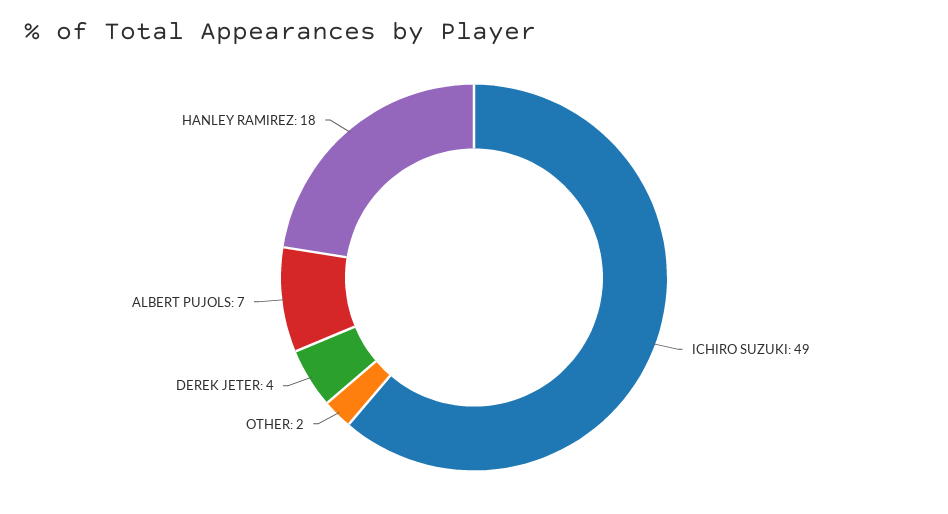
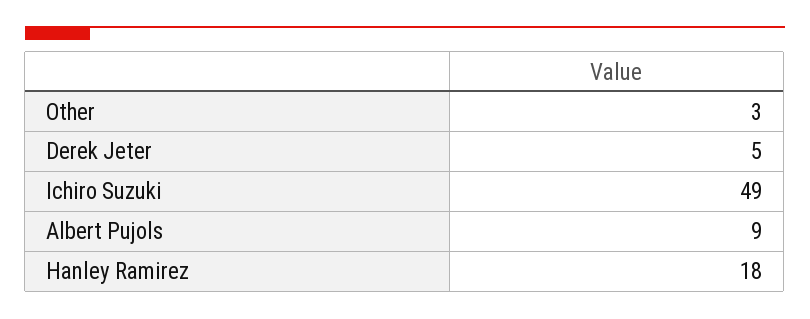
OTHER: 2 -> 3
DEREK JETER: 4 -> 5
ALBERT PUJOLS: 7 -> 9

